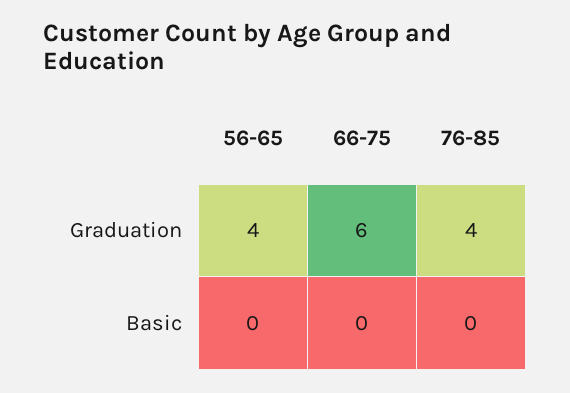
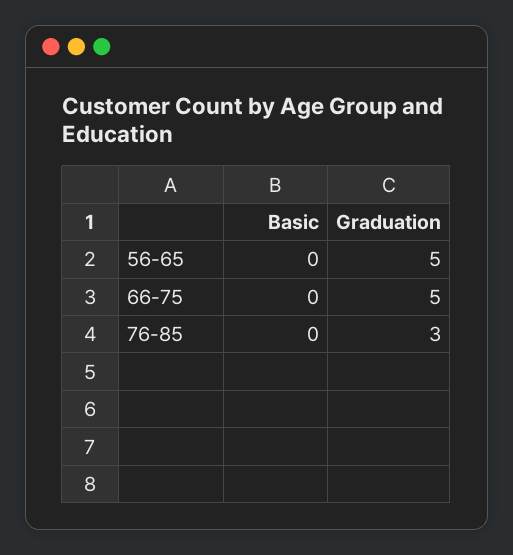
56-65, Graduation: 4 -> 5
66-75, Graduation: 6 -> 5
76-85, Graduation: 4 -> 3

